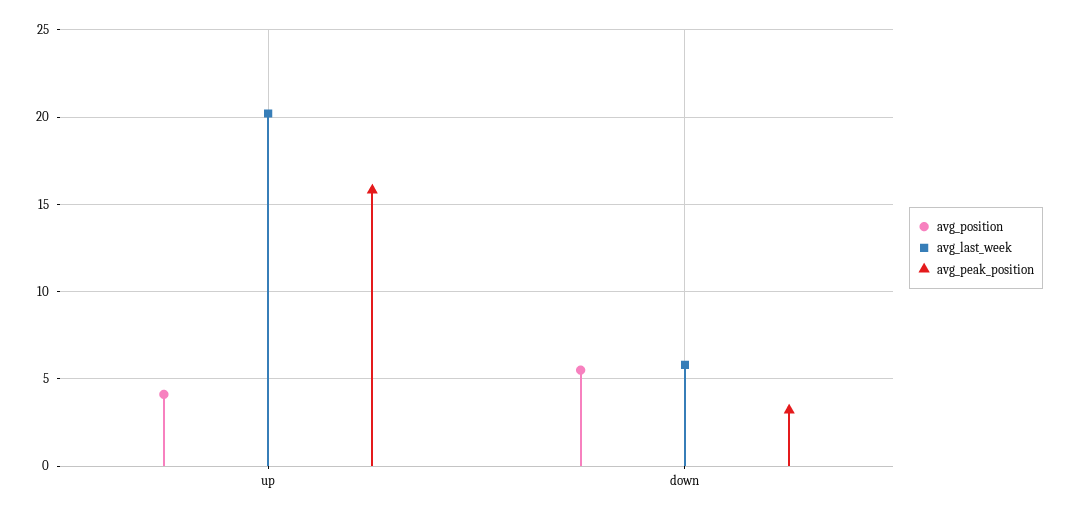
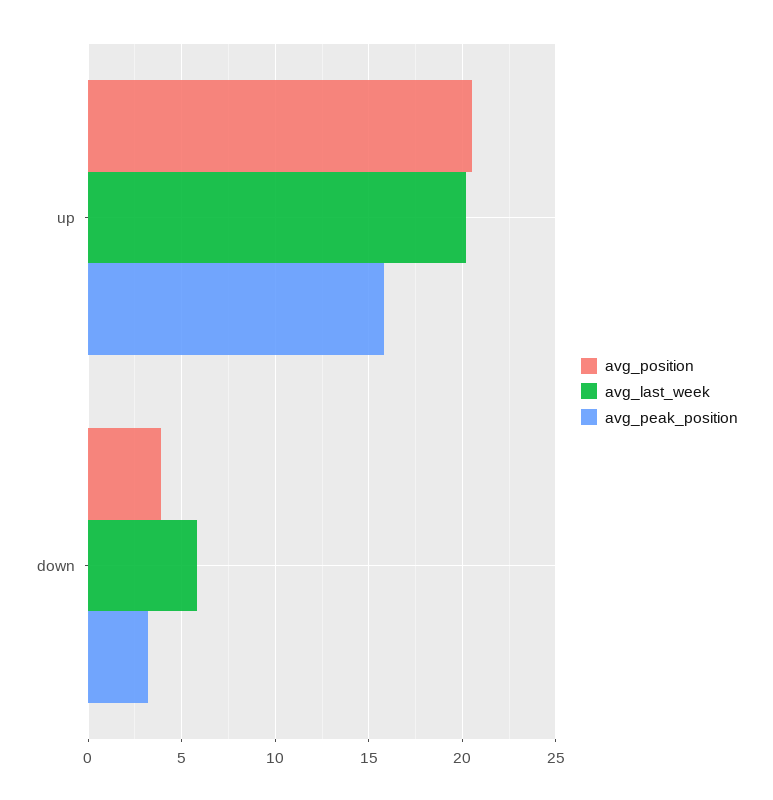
avg_position, up: 4 -> 20.5
avg_position, down: 5.5 -> 4

